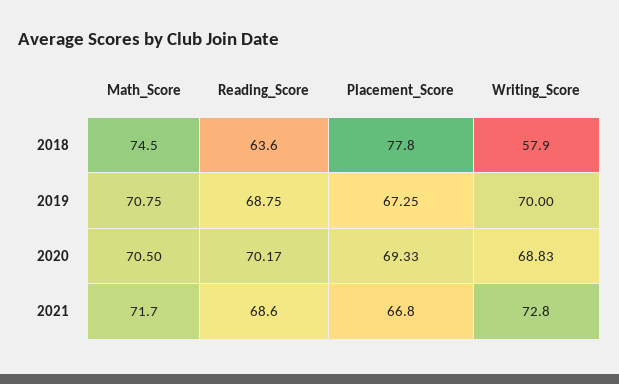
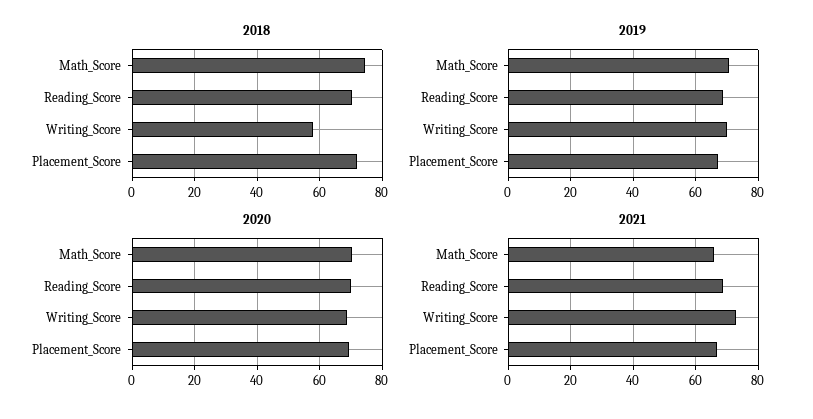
2018, Reading_Score: 63.6 -> 70
2018, Placement_Score: 77.8 -> 72
2021, Math_Score: 71.7 -> 66

